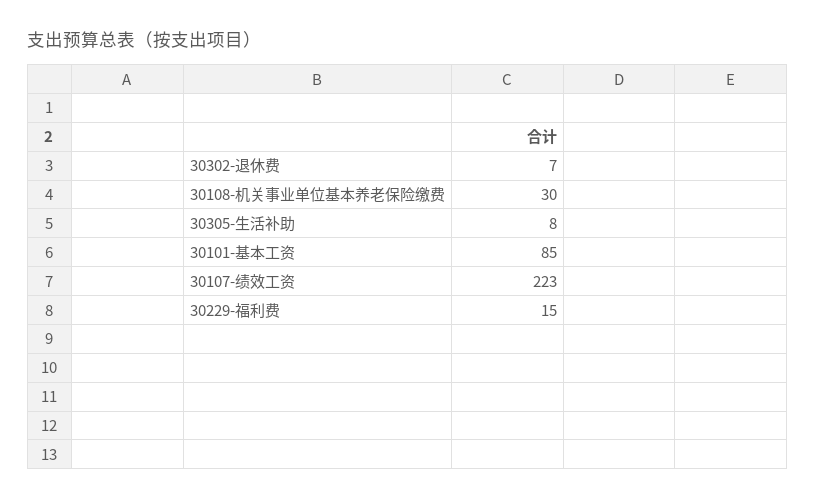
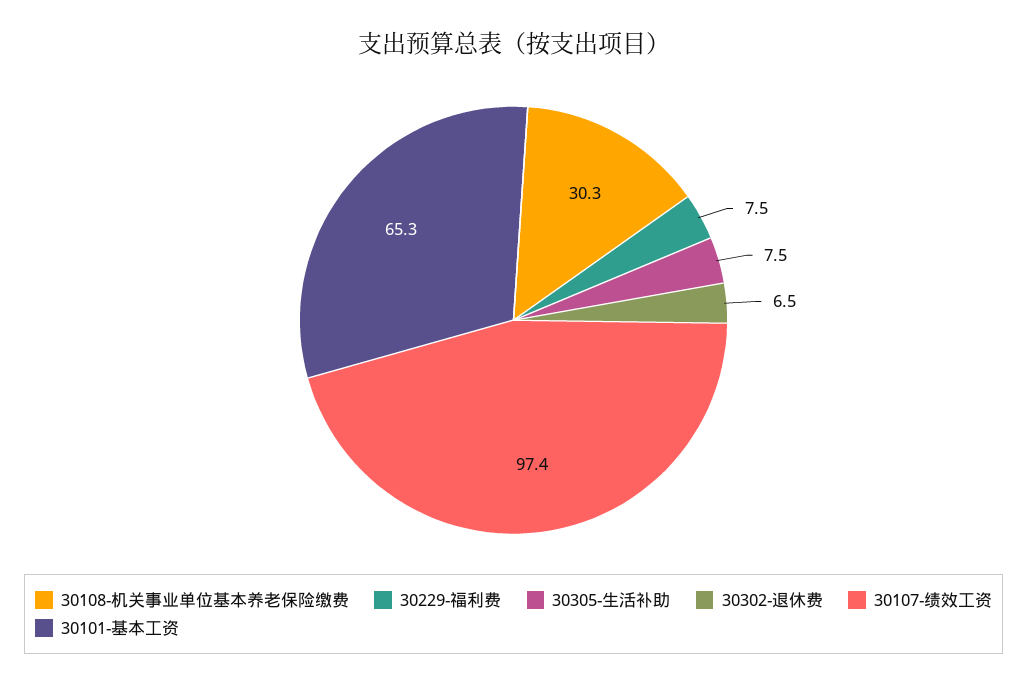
30101-基本工资: 85 -> 65.3
30107-绩效工资: 223 -> 97.4
30229-福利费: 15 -> 7.5

